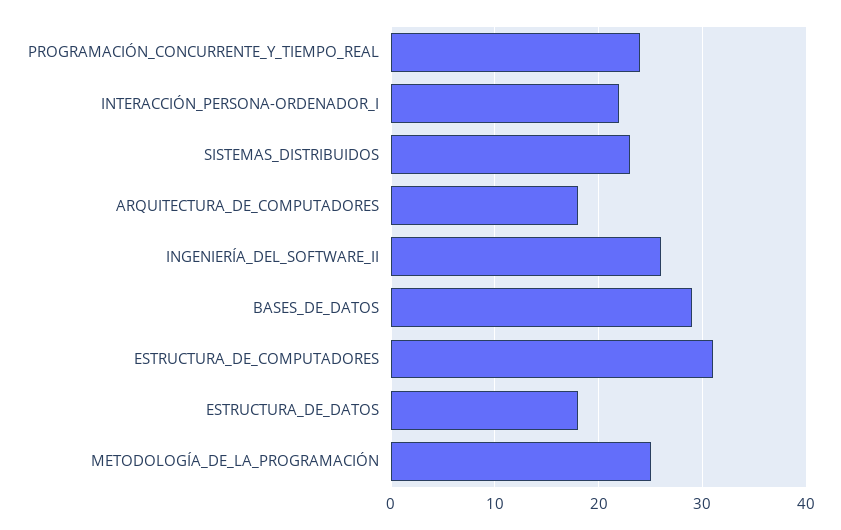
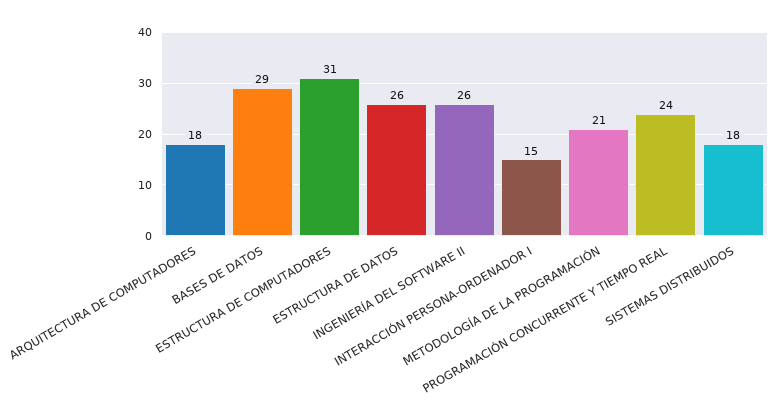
INTERACCIÓN_PERSONA-ORDENADOR_I: 22 -> 15
SISTEMAS_DISTRIBUIDOS: 23 -> 18
ESTRUCTURA_DE_DATOS: 18 -> 26
METODOLOGÍA_DE_LA_PROGRAMACIÓN: 25 -> 21

